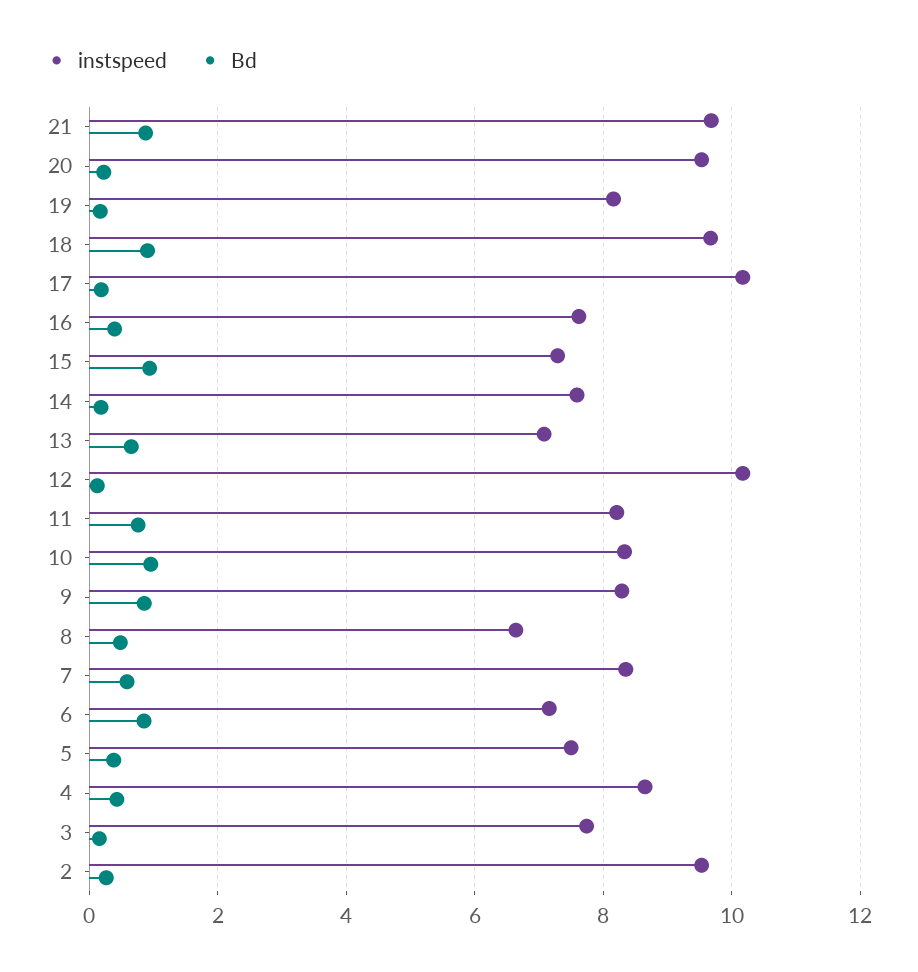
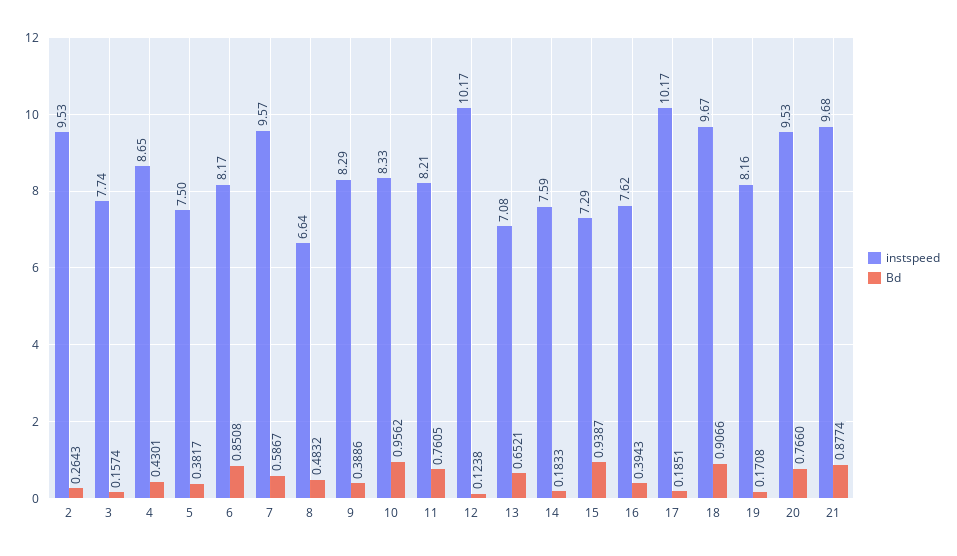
Bd, 20: 0.2 -> 0.766
Bd, 9: 0.8 -> 0.3886
instspeed, 7: 8.4 -> 9.57
instspeed, 6: 7.2 -> 8.17

